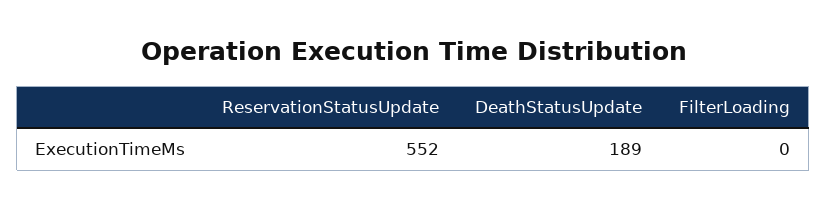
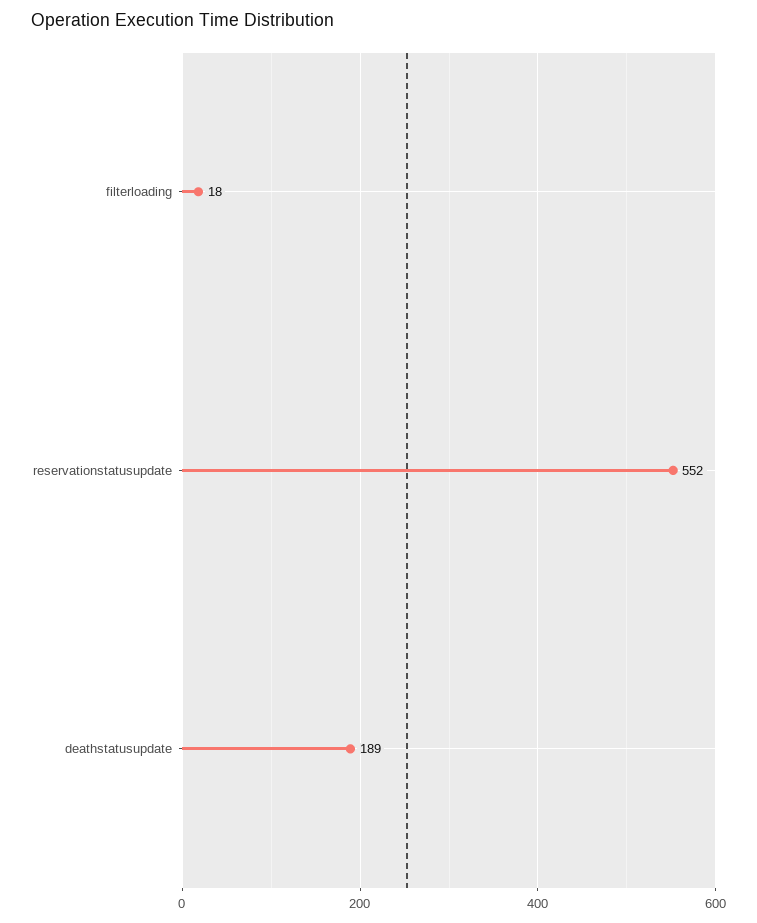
FilterLoading: 0 -> 18

